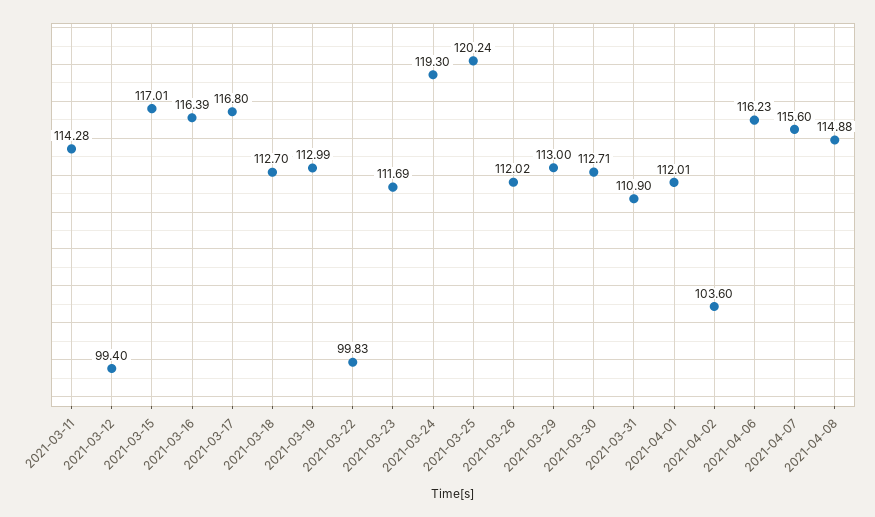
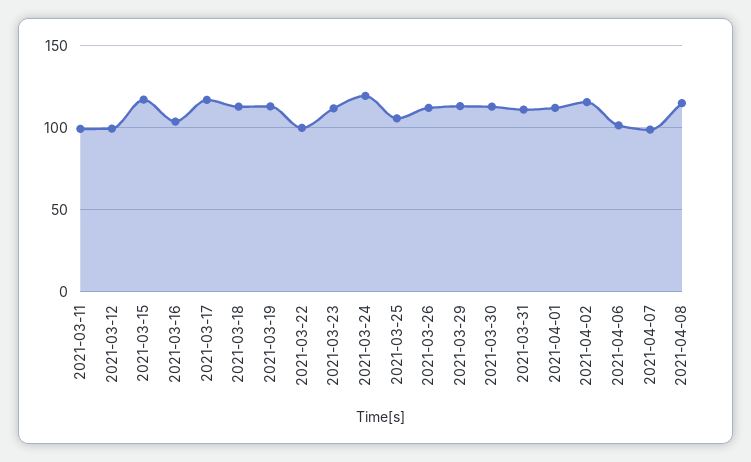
2021-03-11: 114.28 -> 100
2021-03-16: 116.39 -> 105
2021-03-25: 120.24 -> 105
2021-04-02: 103.6 -> 115
2021-04-06: 116.23 -> 100
2021-04-07: 115.6 -> 100

